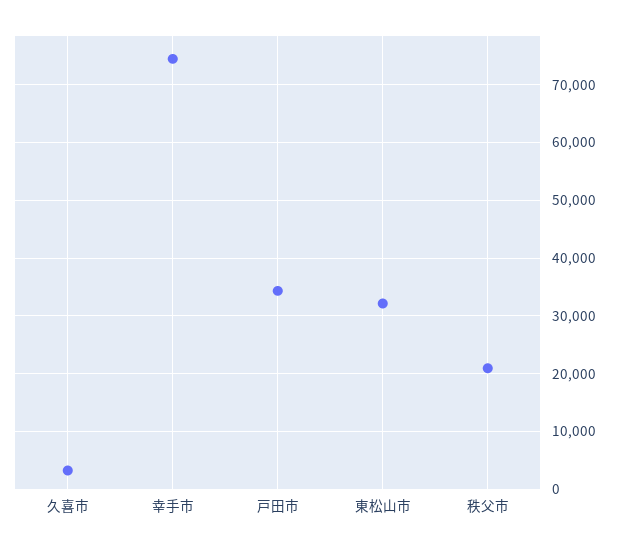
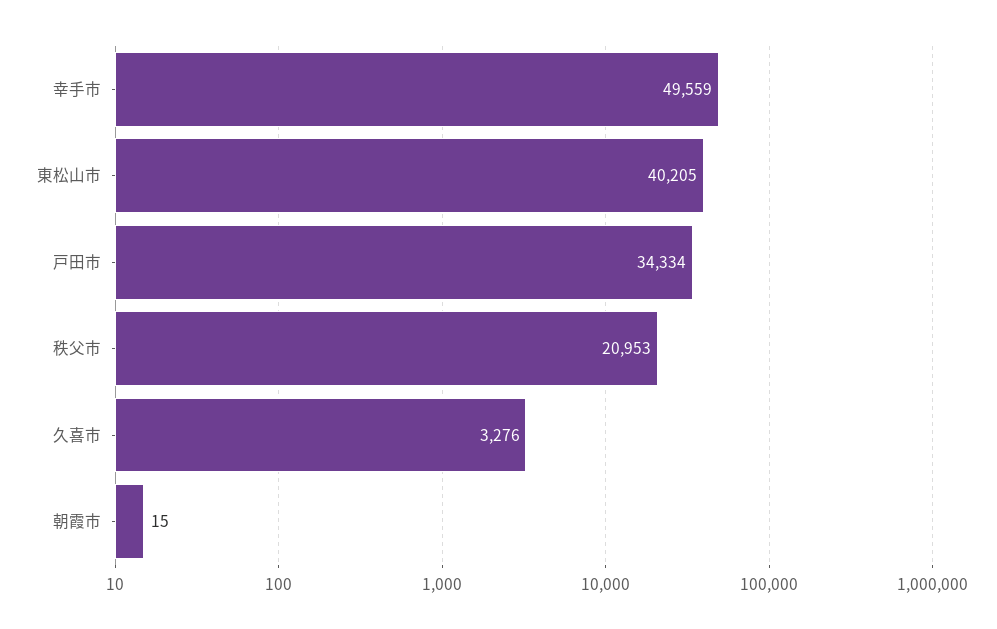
幸手市: 74000 -> 49559
東松山市: 32000 -> 40205
朝霞市: none -> 15

